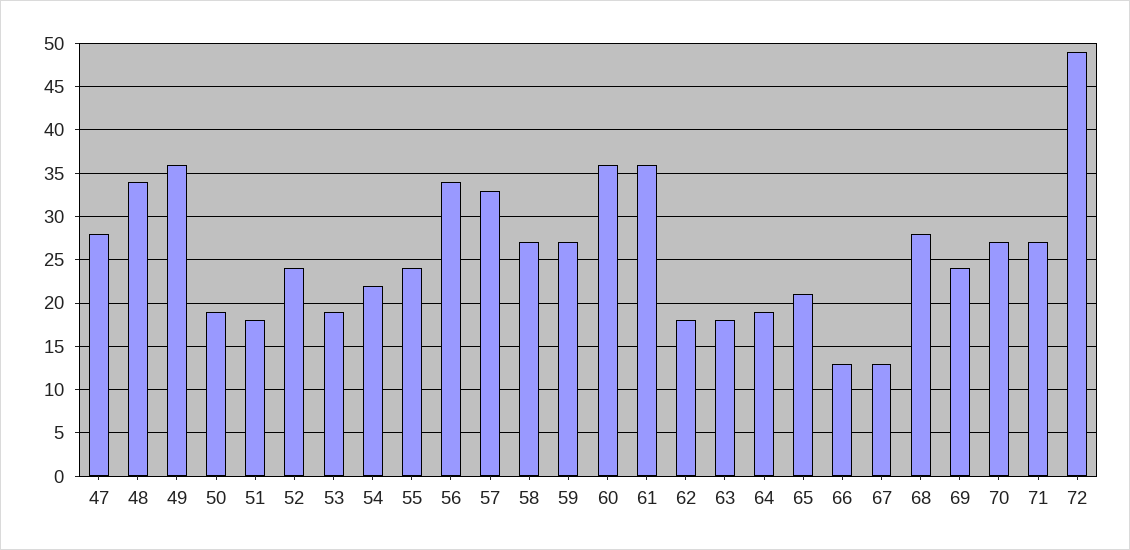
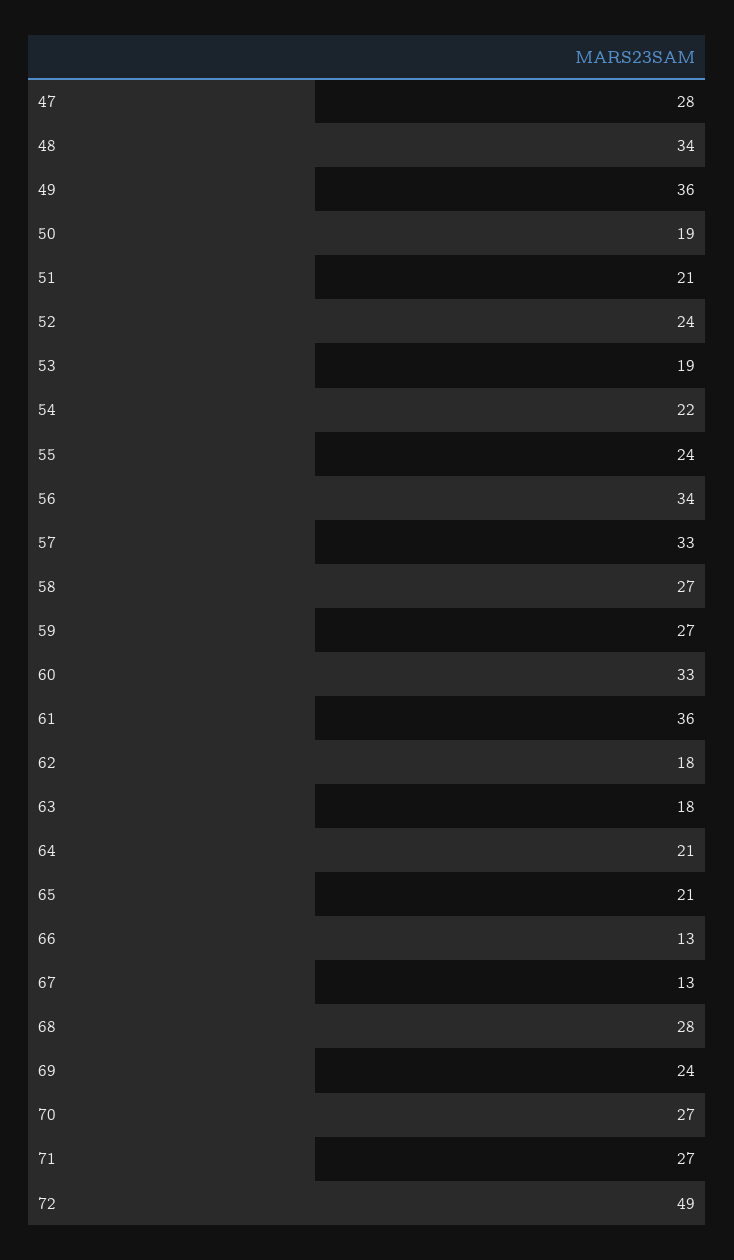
51: 18 -> 21
60: 36 -> 33
64: 19 -> 21

